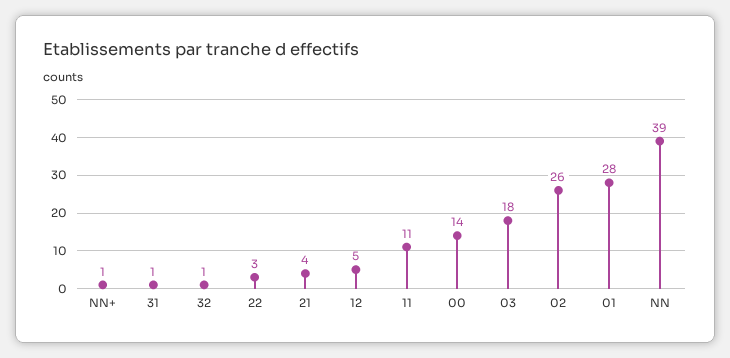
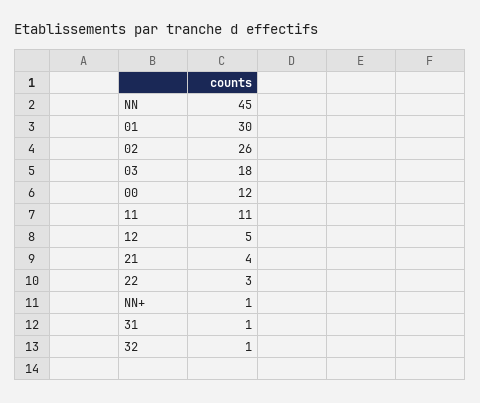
00: 14 -> 12
01: 28 -> 30
NN: 39 -> 45

